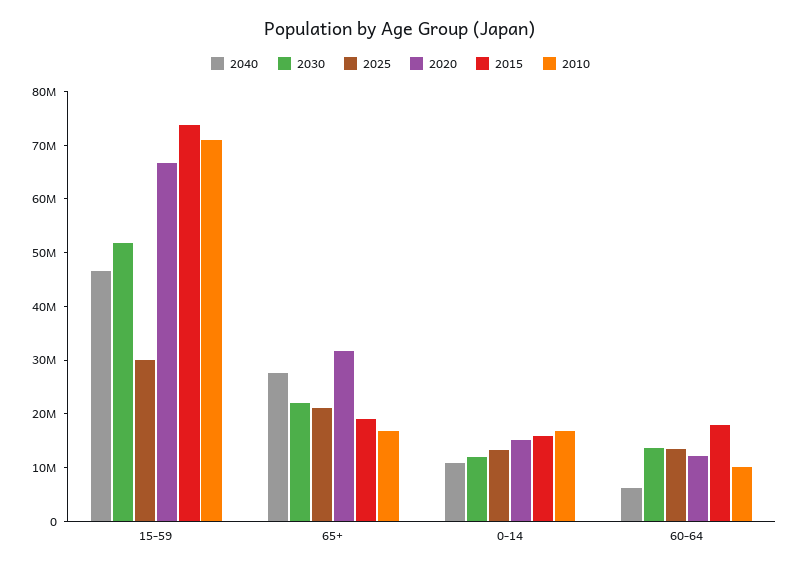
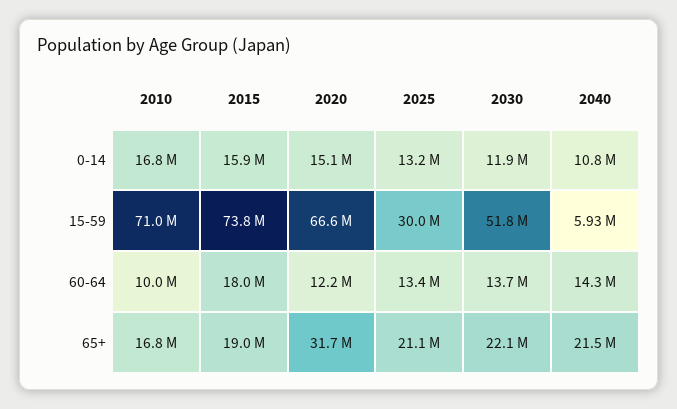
2040, 15-59: 46000000 -> 5930000
2040, 65+: 28000000 -> 21500000
2040, 60-64: 6000000 -> 14300000

